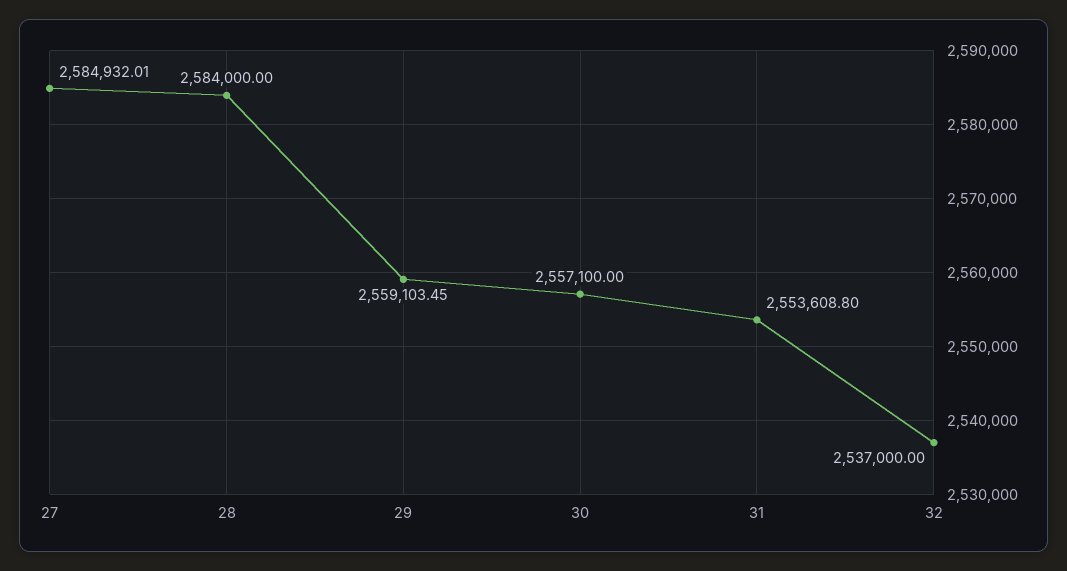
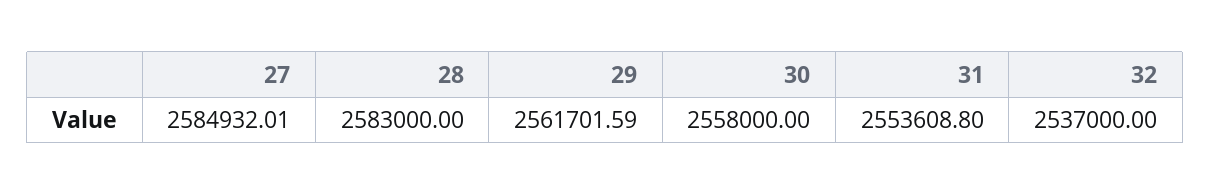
28: 2584000 -> 2583000
29: 2559103.45 -> 2561701.59
30: 2557100 -> 2558000

